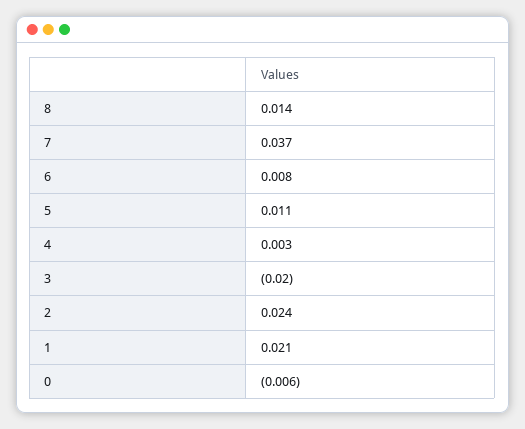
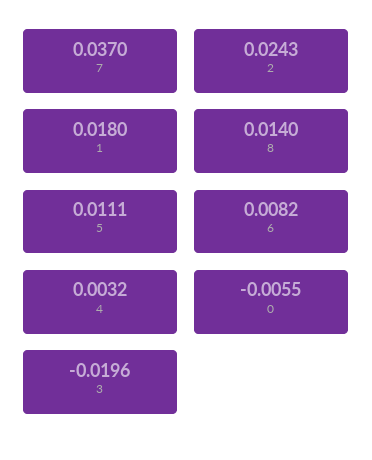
1: 0.021 -> 0.018

